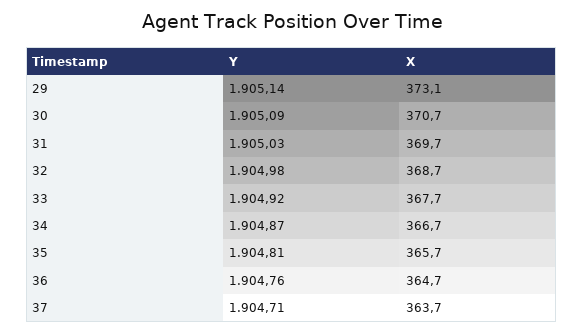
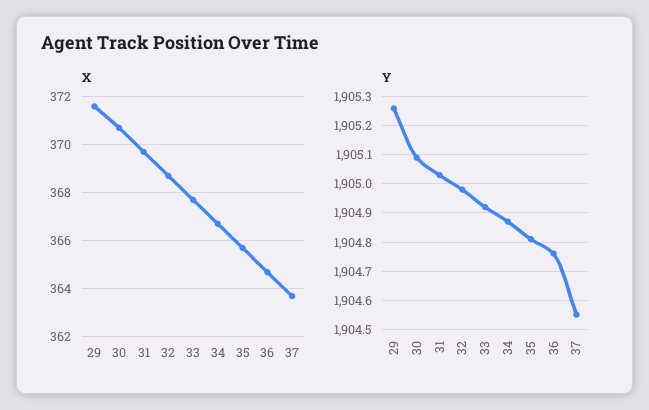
Y, 29: 1905.14 -> 1905.25
X, 29: 373.1 -> 371.5
Y, 37: 1904.71 -> 1904.55

